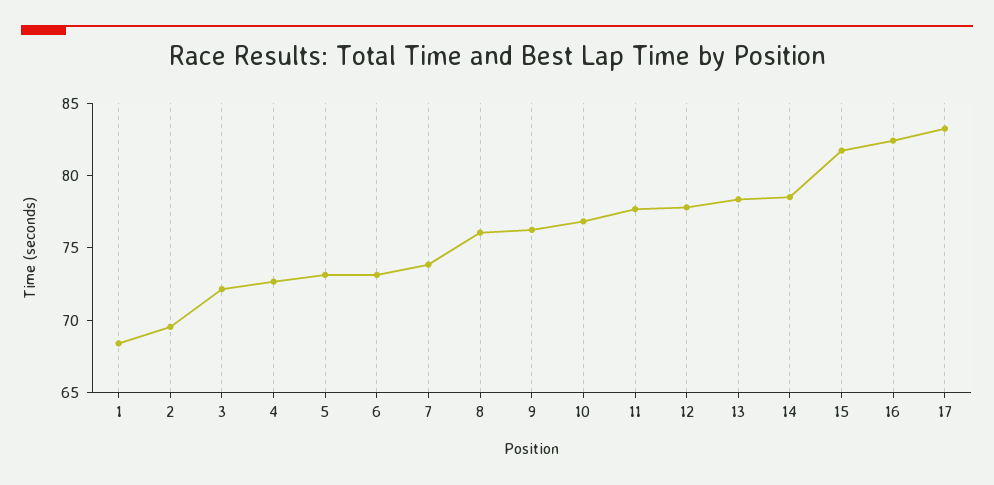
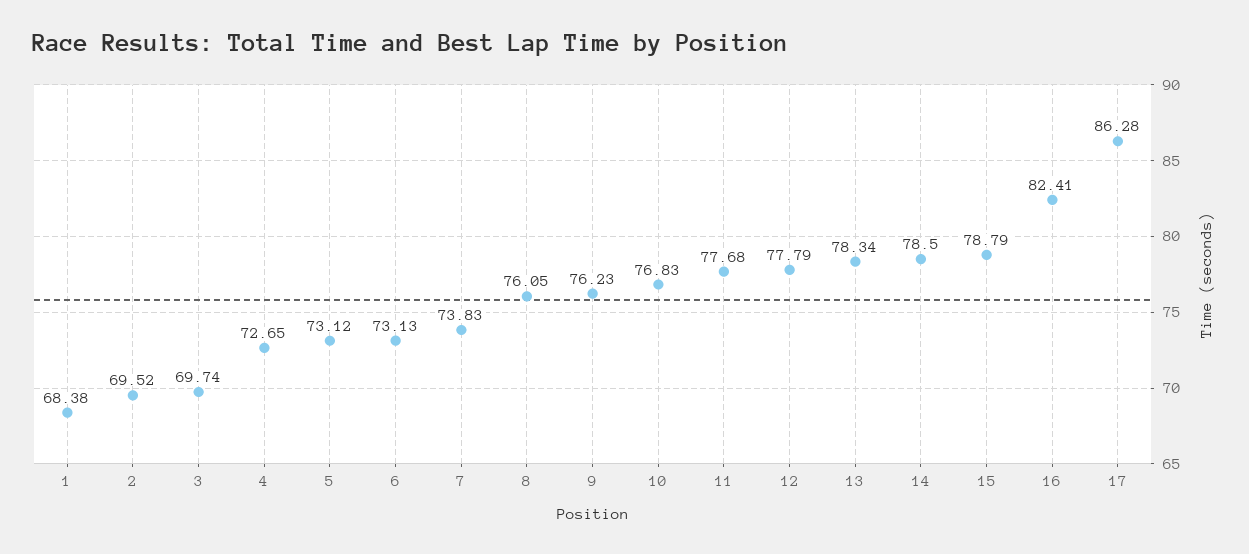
3: 72 -> 69.74
15: 82 -> 78.79
17: 83 -> 86.28

